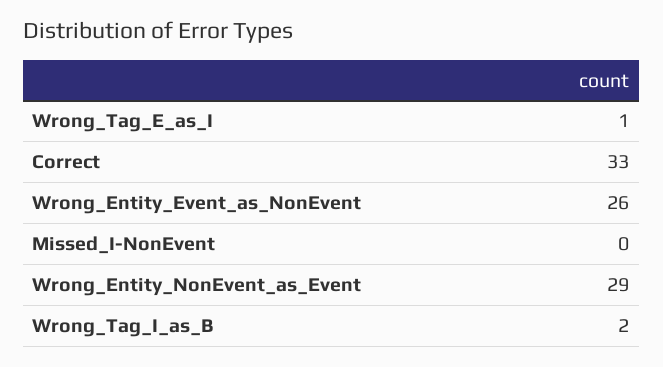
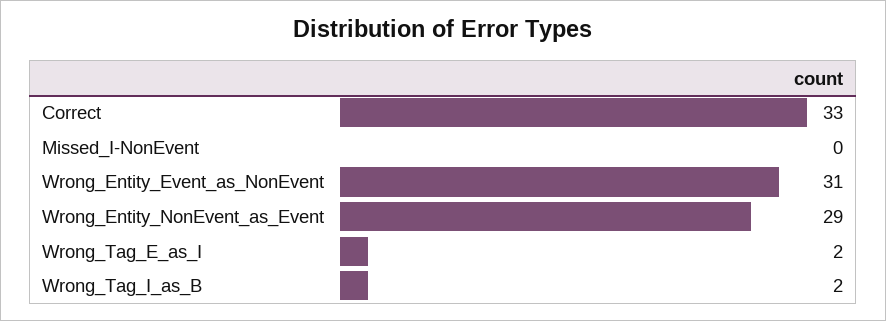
Wrong_Tag_E_as_I: 1 -> 2
Wrong_Entity_Event_as_NonEvent: 26 -> 31

